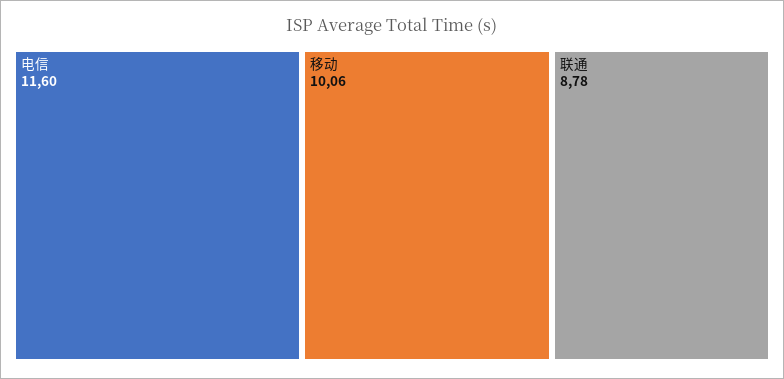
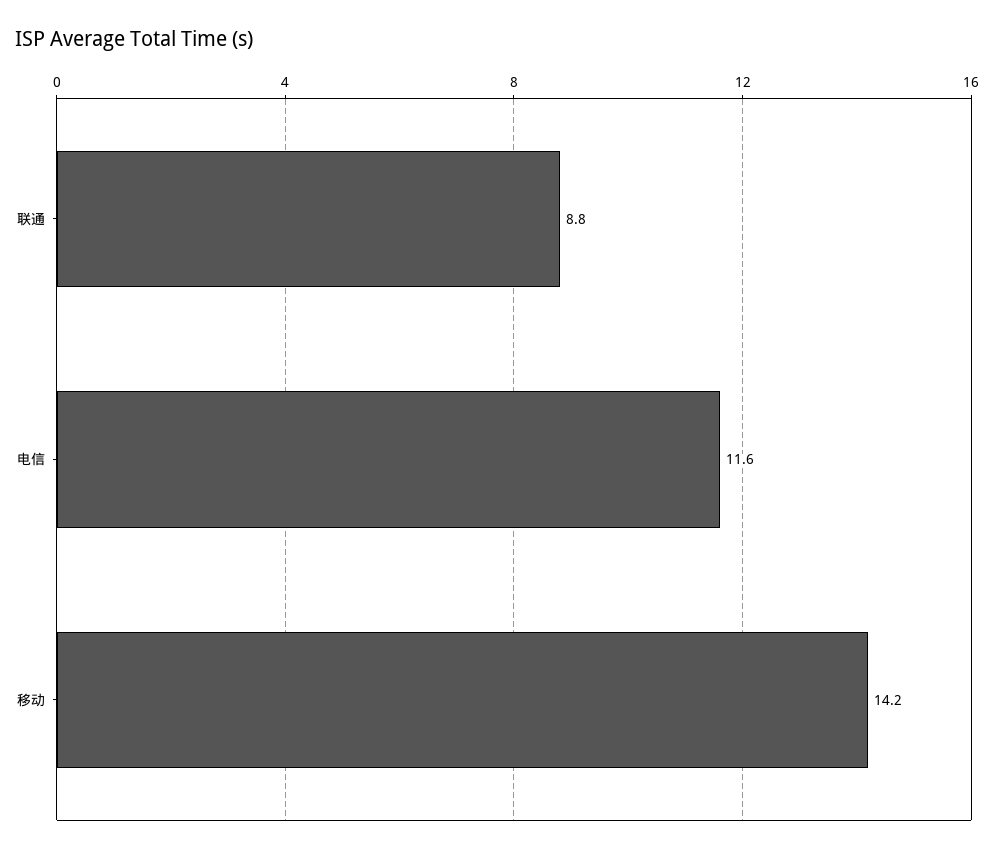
移动: 10.06 -> 14.2

